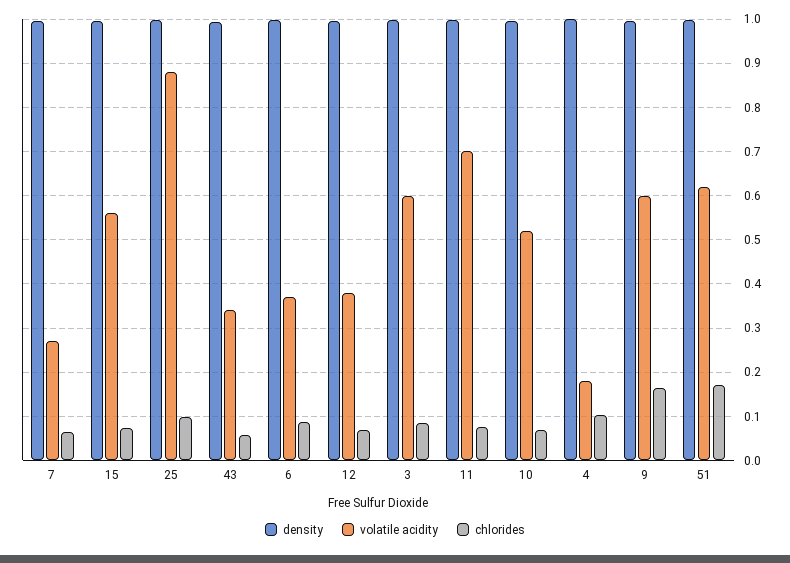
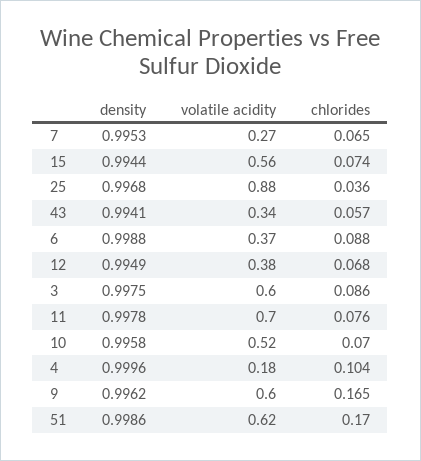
chlorides, 25: 0.1 -> 0.036

